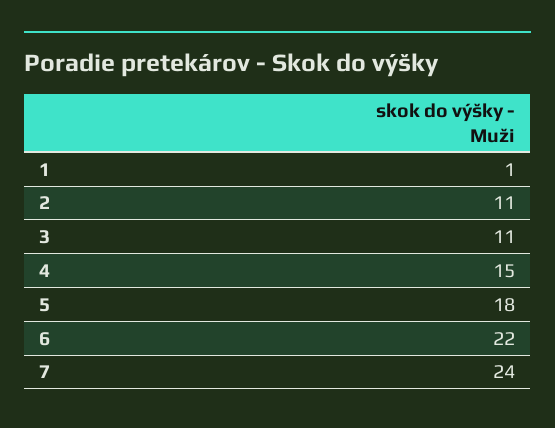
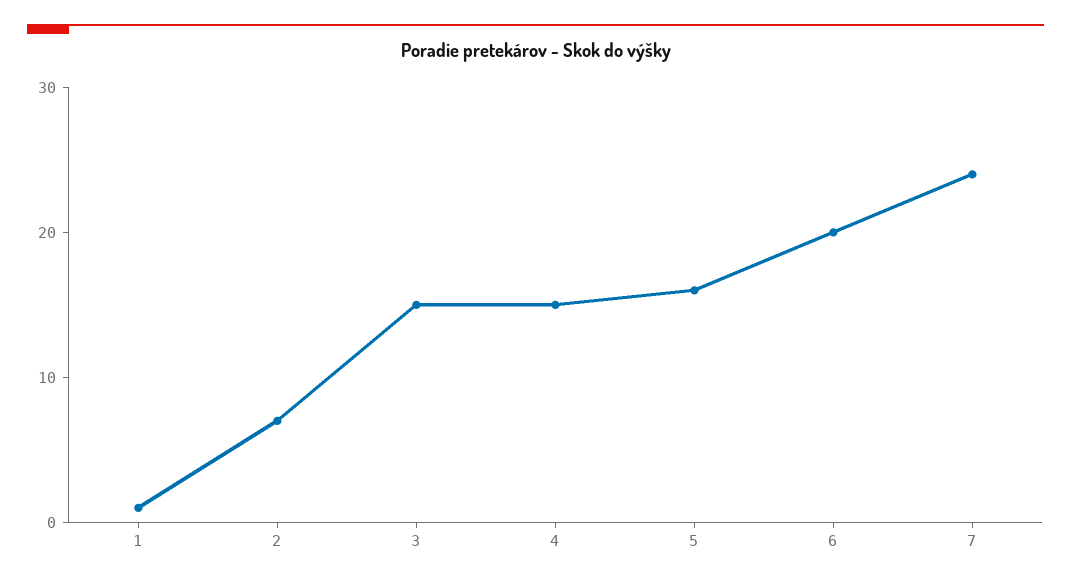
2: 11 -> 7
3: 11 -> 15
5: 18 -> 16
6: 22 -> 20

